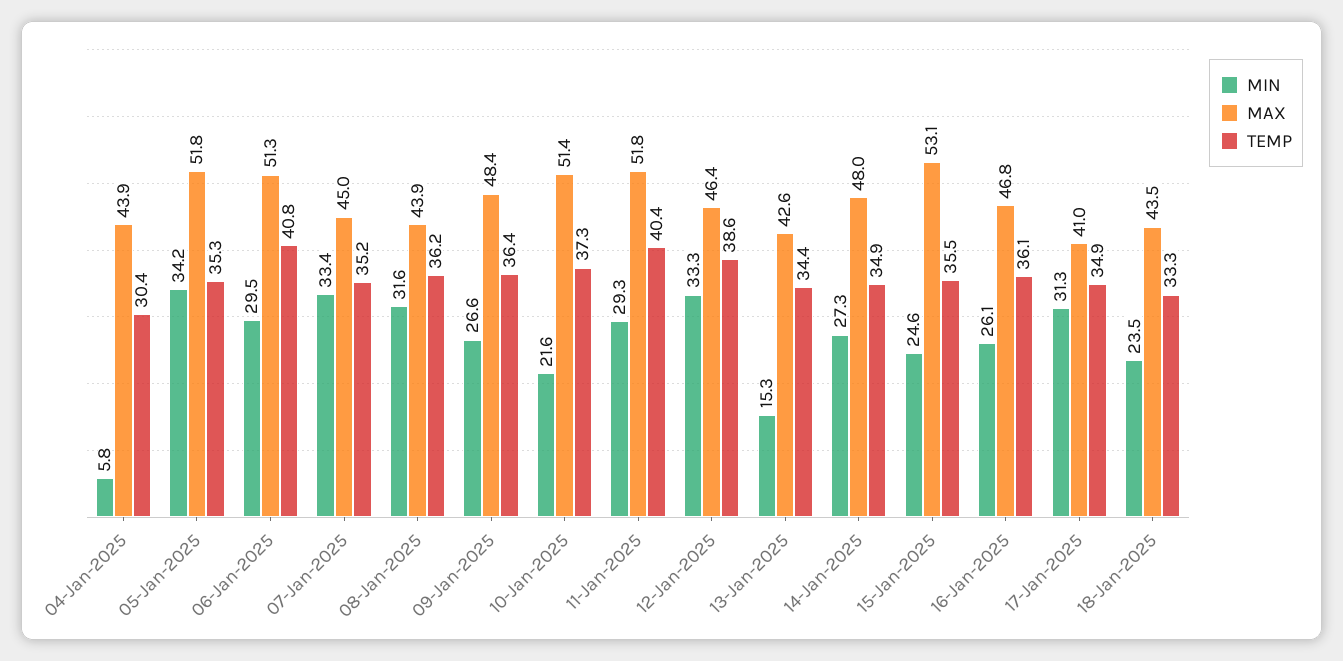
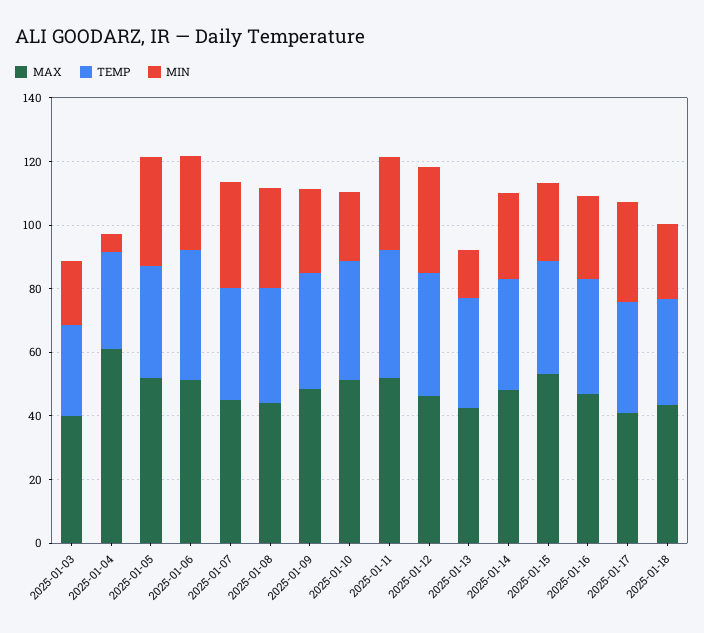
MAX, 04-Jan-2025: 43.9 -> 60
MAX, 2025-01-03: none -> 40
TEMP, 2025-01-03: none -> 30
MIN, 2025-01-03: none -> 20

